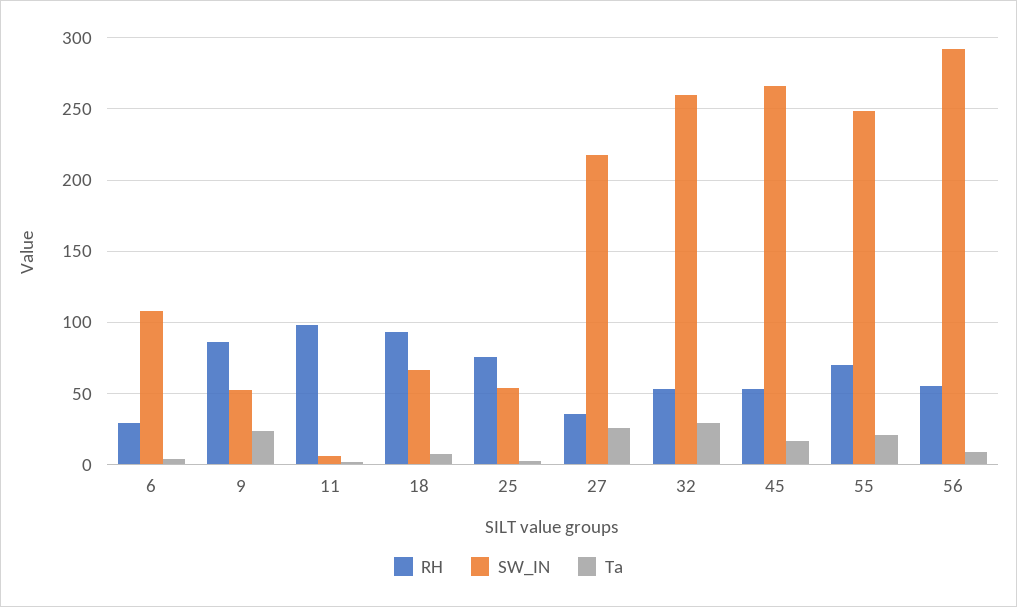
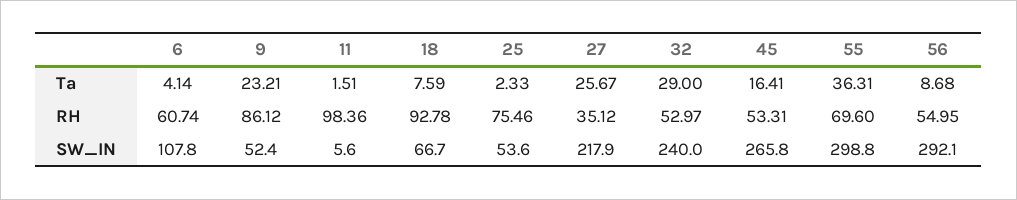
RH, 6: 30 -> 60.74
SW_IN, 32: 260 -> 240
SW_IN, 55: 250 -> 298.8
Ta, 55: 20 -> 36.31

